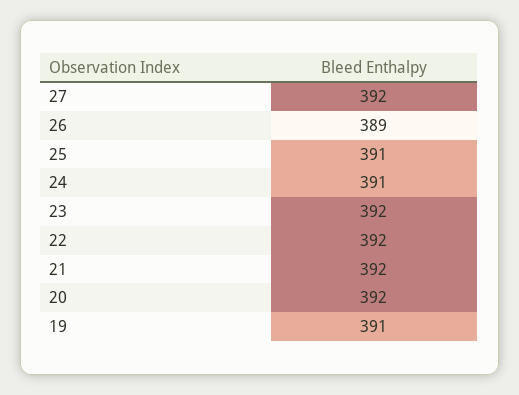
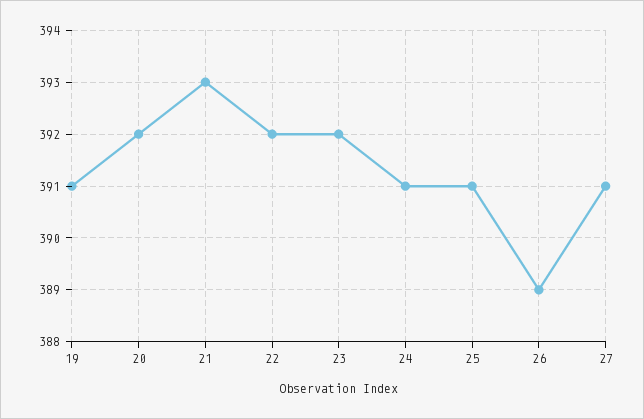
27: 392 -> 391
21: 392 -> 393

